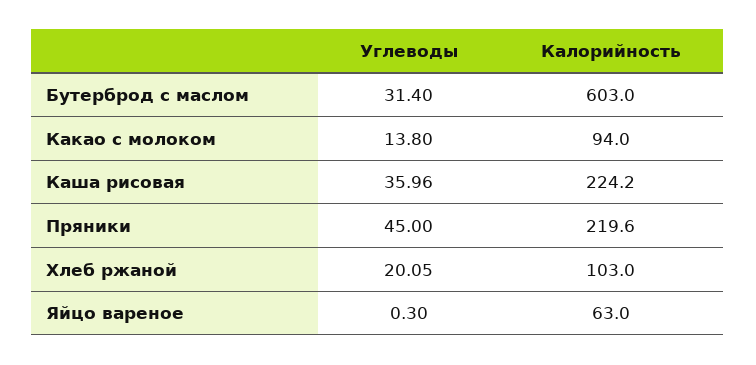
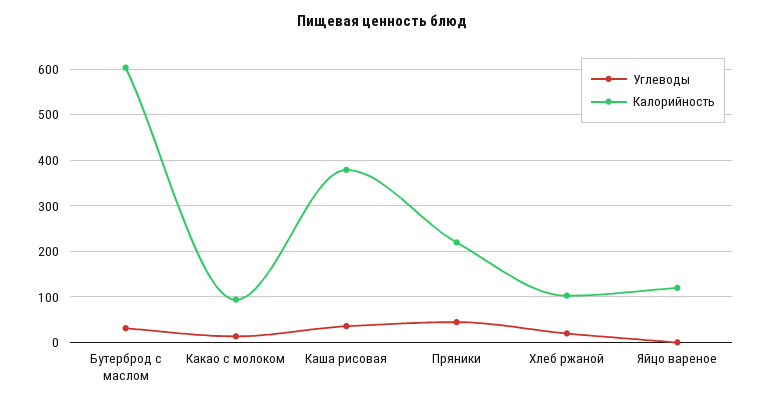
Калорийность, Каша рисовая: 224.2 -> 380
Калорийность, Яйцо вареное: 63 -> 120

